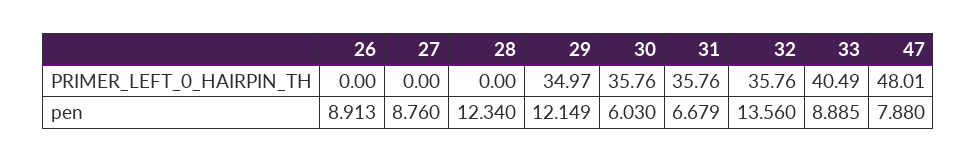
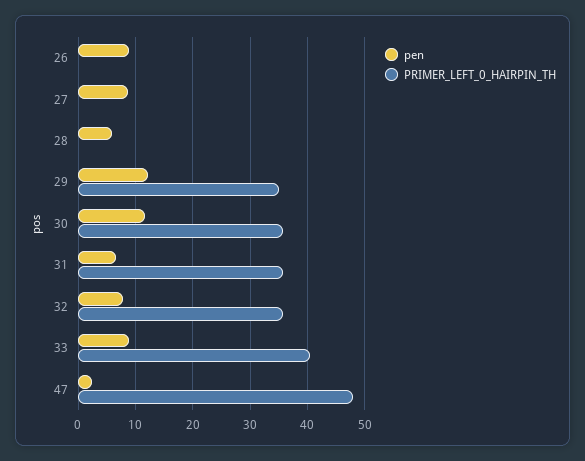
pen, 28: 12.34 -> 6
pen, 30: 6.03 -> 12
pen, 32: 13.56 -> 8
pen, 47: 7.88 -> 2

